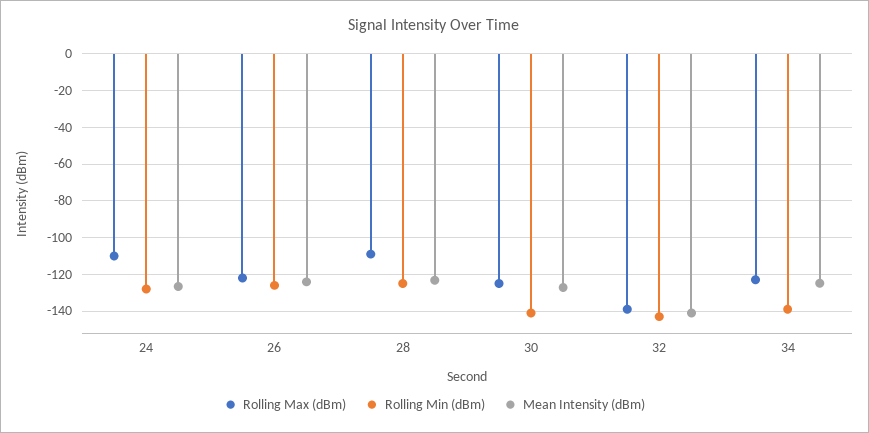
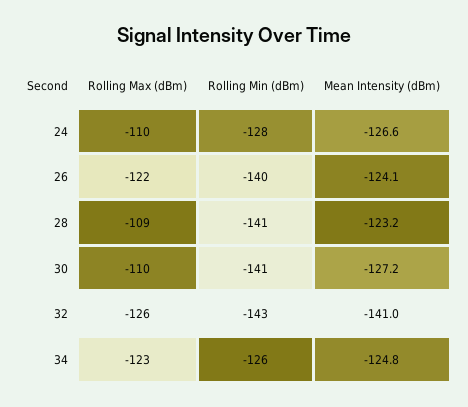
Rolling Min (dBm), 26: -125 -> -140
Rolling Min (dBm), 28: -125 -> -141
Rolling Max (dBm), 30: -125 -> -110
Rolling Max (dBm), 32: -140 -> -126
Rolling Min (dBm), 34: -140 -> -126

